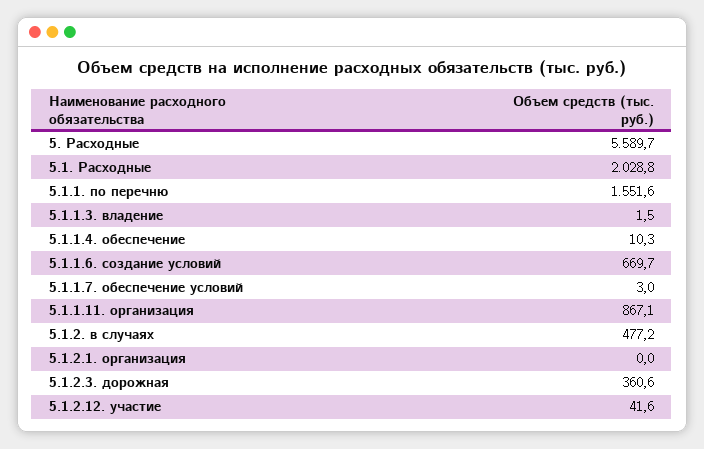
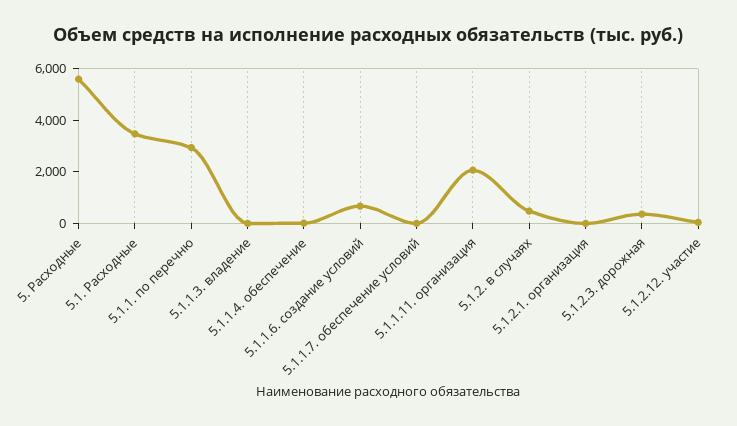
5.1. Расходные: 2028.8 -> 3500
5.1.1. по перечню: 1551.6 -> 3000
5.1.1.11. организация: 867.1 -> 2000

